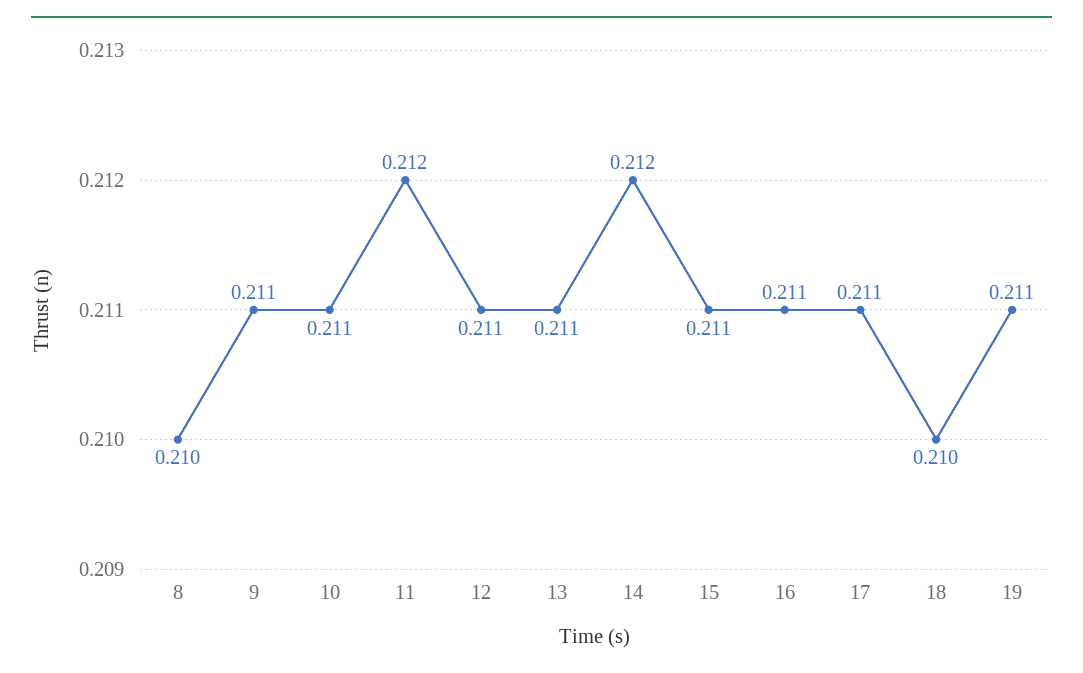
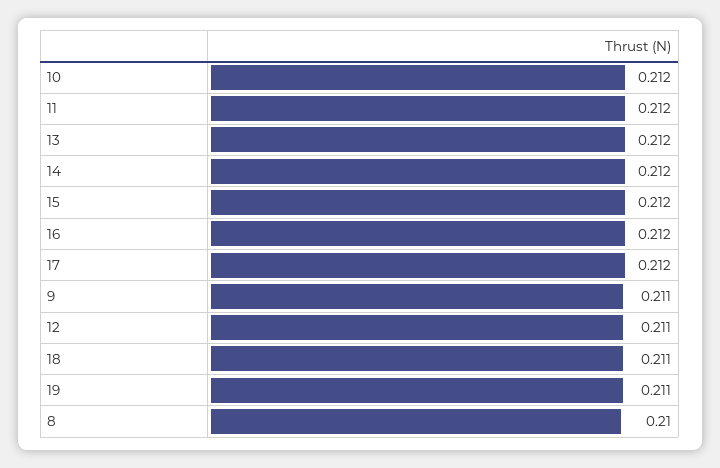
10: 0.211 -> 0.212
13: 0.211 -> 0.212
15: 0.211 -> 0.212
16: 0.211 -> 0.212
17: 0.211 -> 0.212
18: 0.21 -> 0.211

